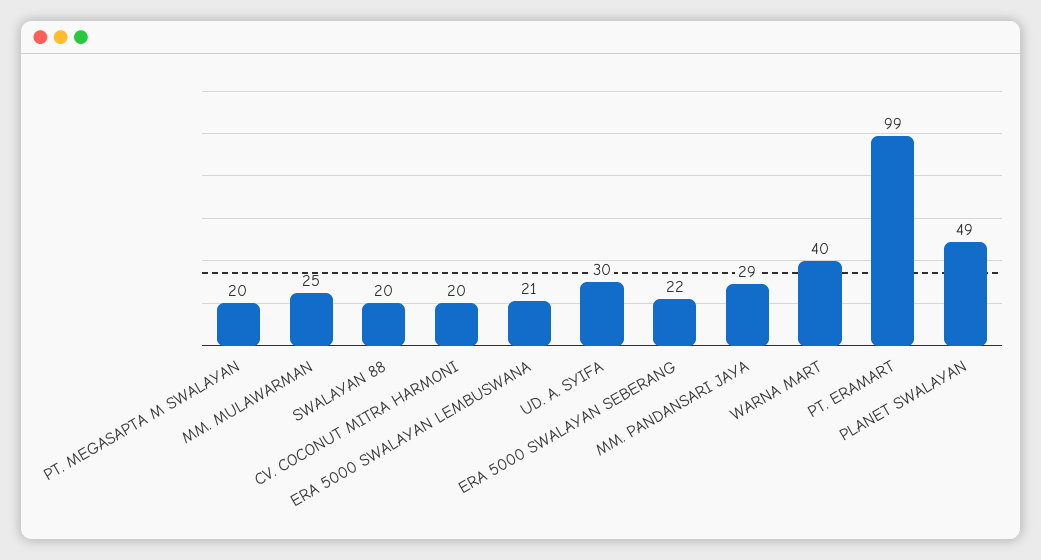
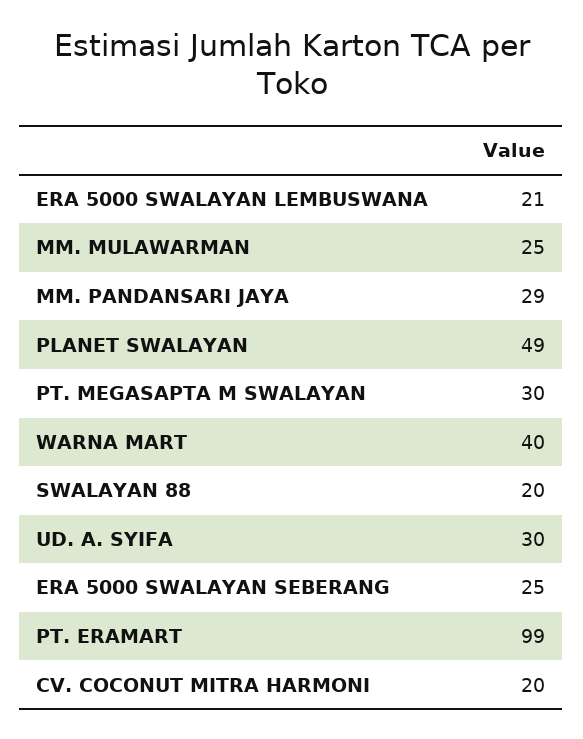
PT. MEGASAPTA M SWALAYAN: 20 -> 30
ERA 5000 SWALAYAN SEBERANG: 22 -> 25

